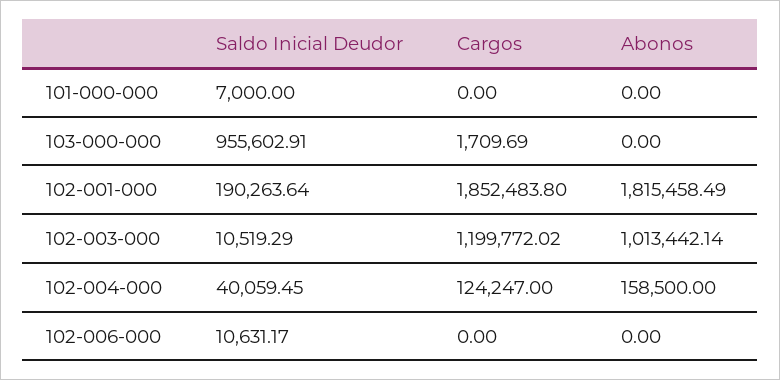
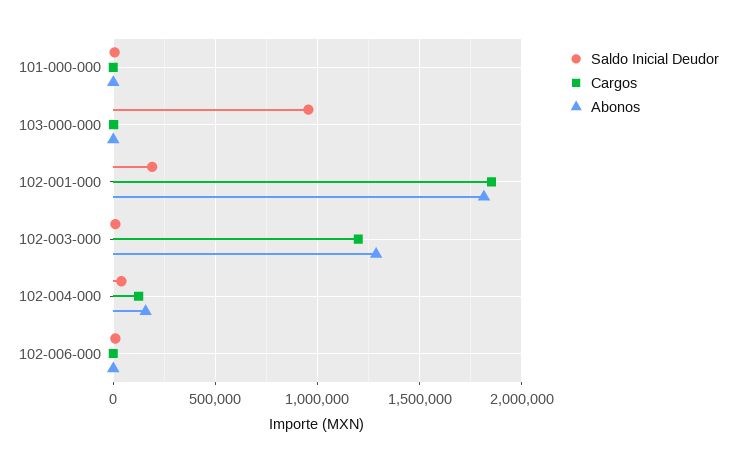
Abonos, 102-003-000: 1013442.14 -> 1300000

